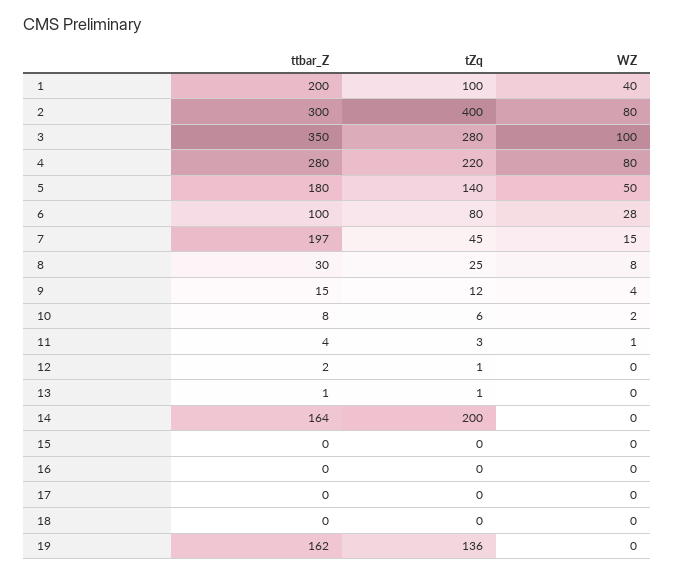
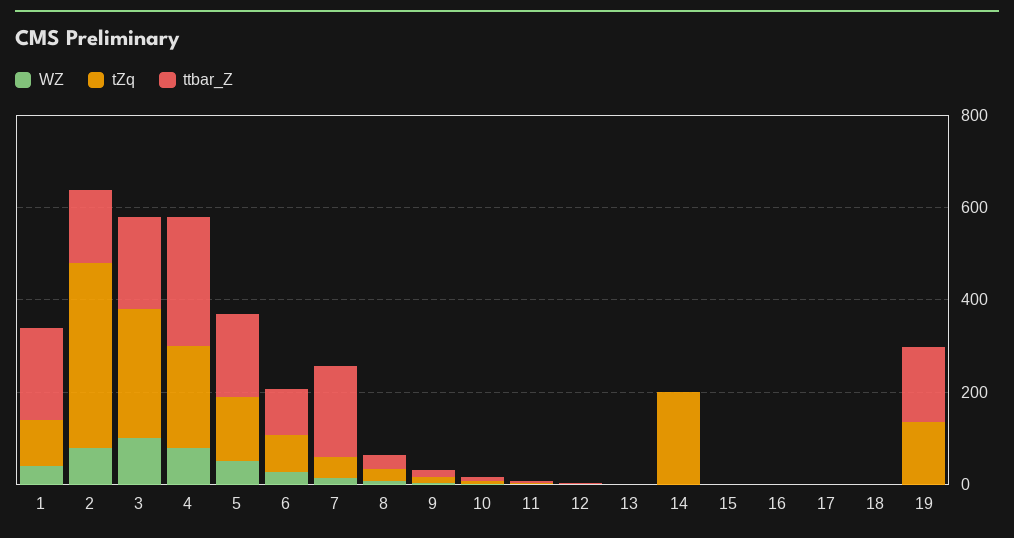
ttbar_Z, 2: 300 -> 150
ttbar_Z, 3: 350 -> 200
ttbar_Z, 14: 164 -> 0

